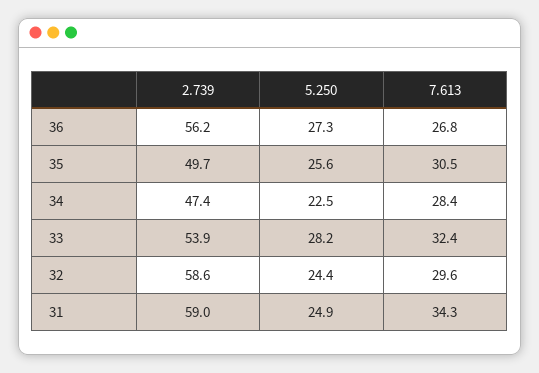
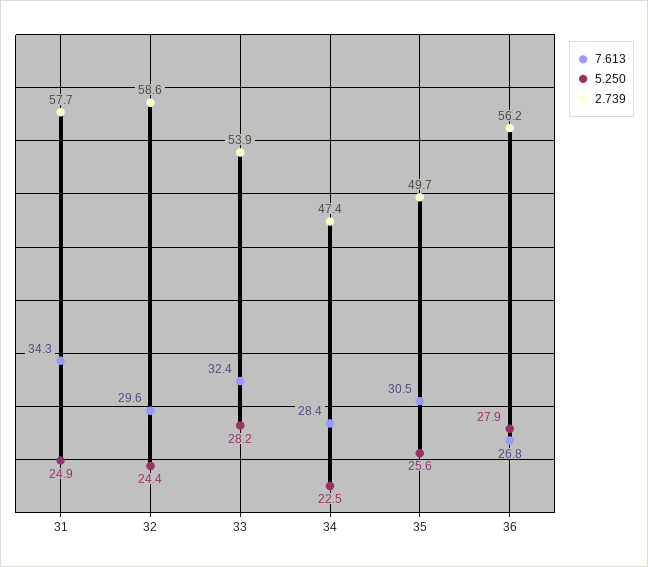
5.250, 36: 27.3 -> 27.9
2.739, 31: 59 -> 57.7

